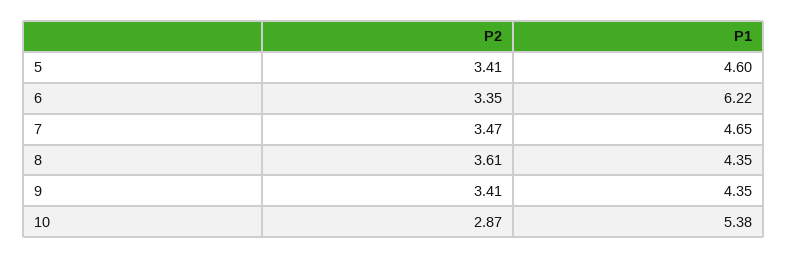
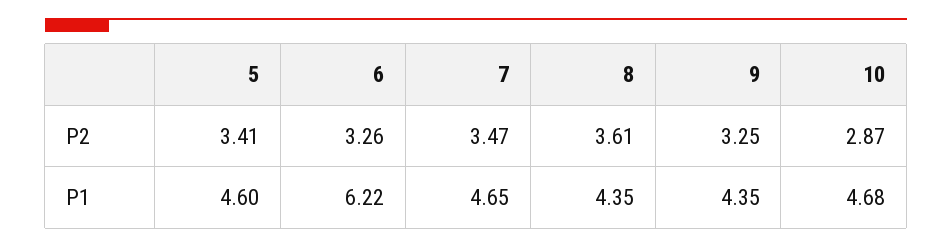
P2, 6: 3.35 -> 3.26
P2, 9: 3.41 -> 3.25
P1, 10: 5.38 -> 4.68

